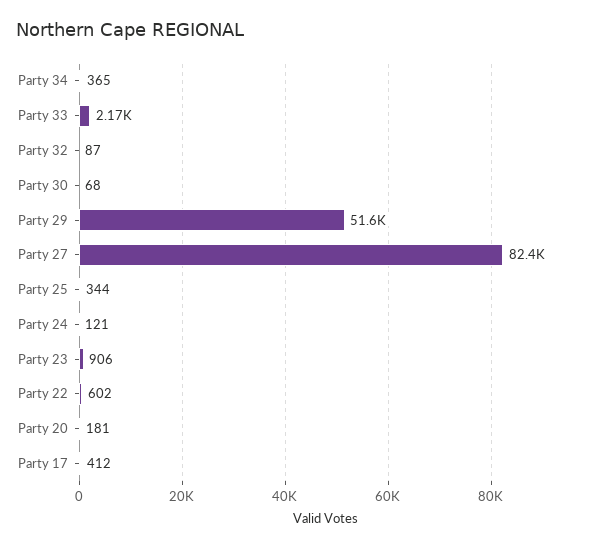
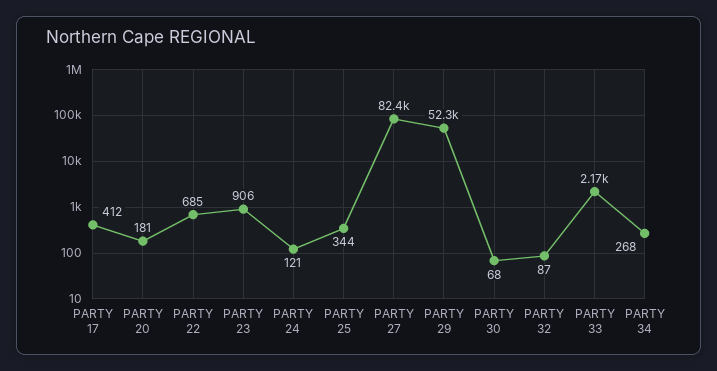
Party 34: 365 -> 268
Party 29: 51600 -> 52300
Party 22: 602 -> 685

